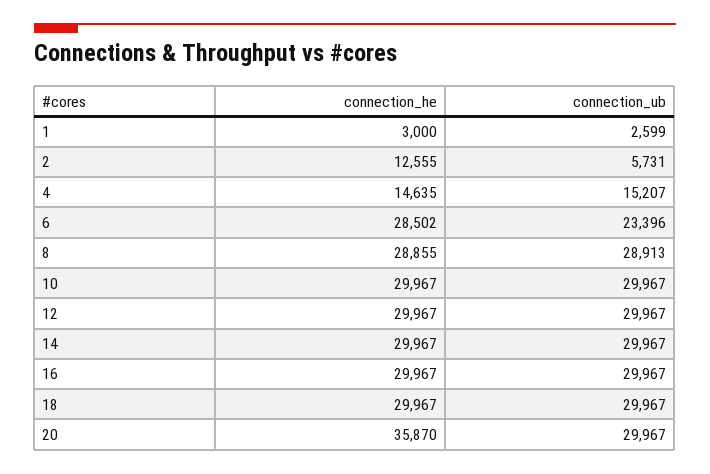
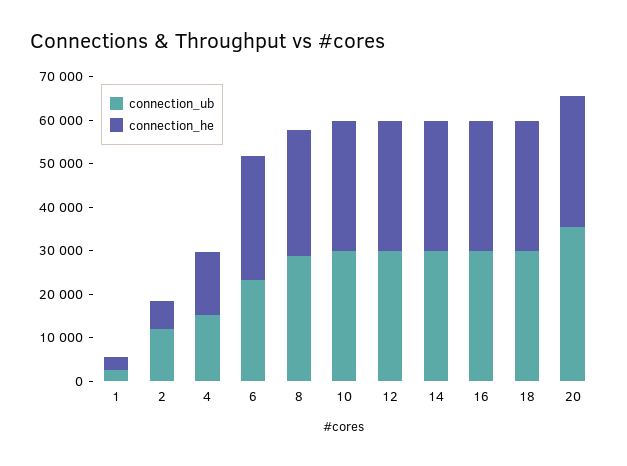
connection_he, 2: 12555 -> 6000
connection_ub, 2: 5731 -> 12000
connection_he, 20: 35870 -> 30000
connection_ub, 20: 29967 -> 36000

